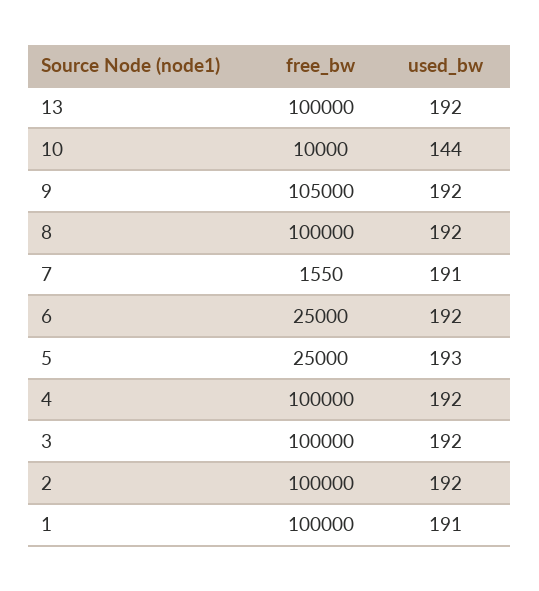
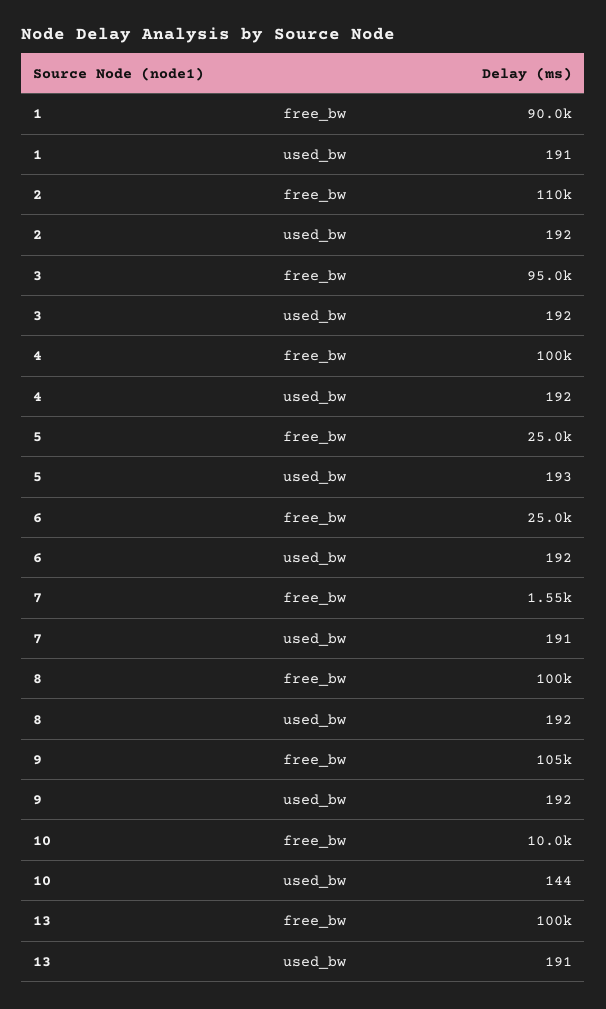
used_bw, 13: 192 -> 191
free_bw, 3: 100000 -> 95000
free_bw, 2: 100000 -> 110000
free_bw, 1: 100000 -> 90000

